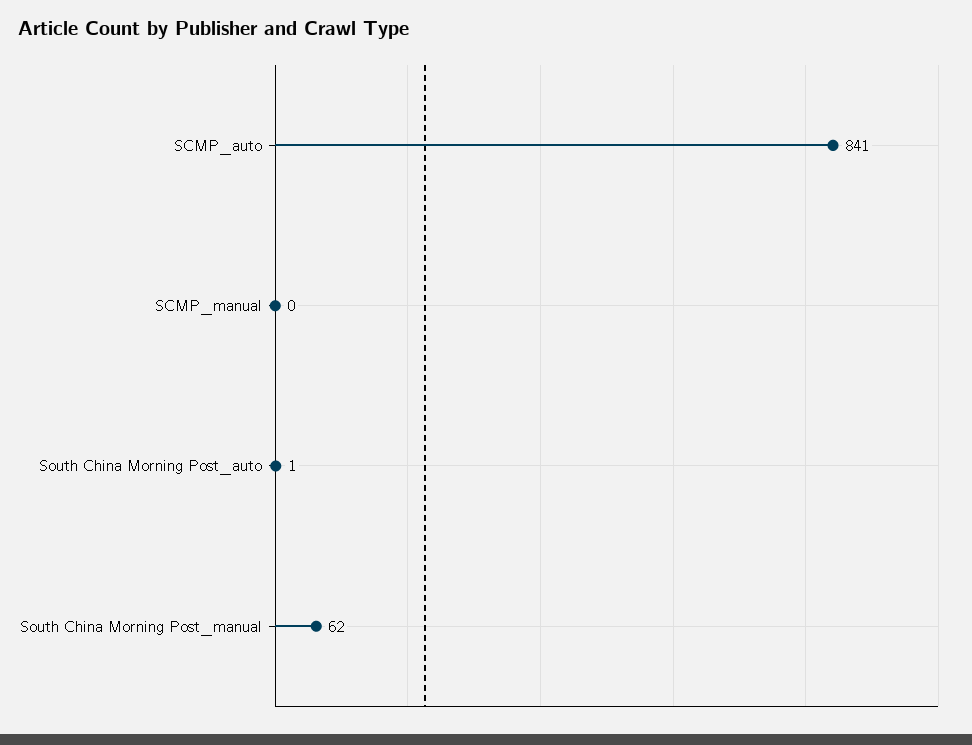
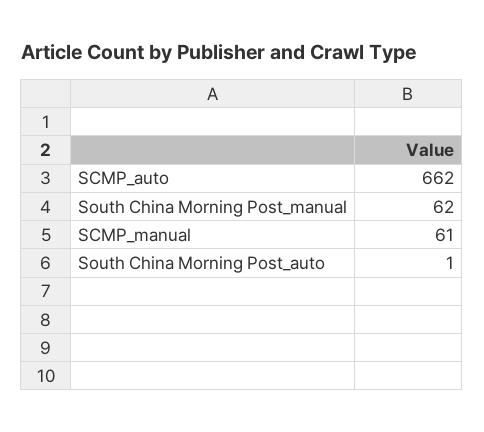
SCMP_auto: 841 -> 662
SCMP_manual: 0 -> 61

